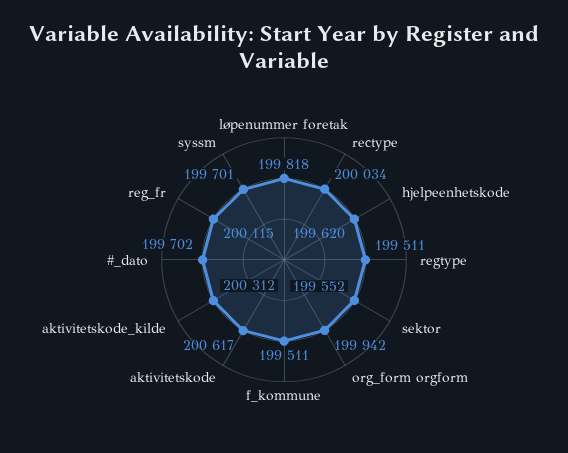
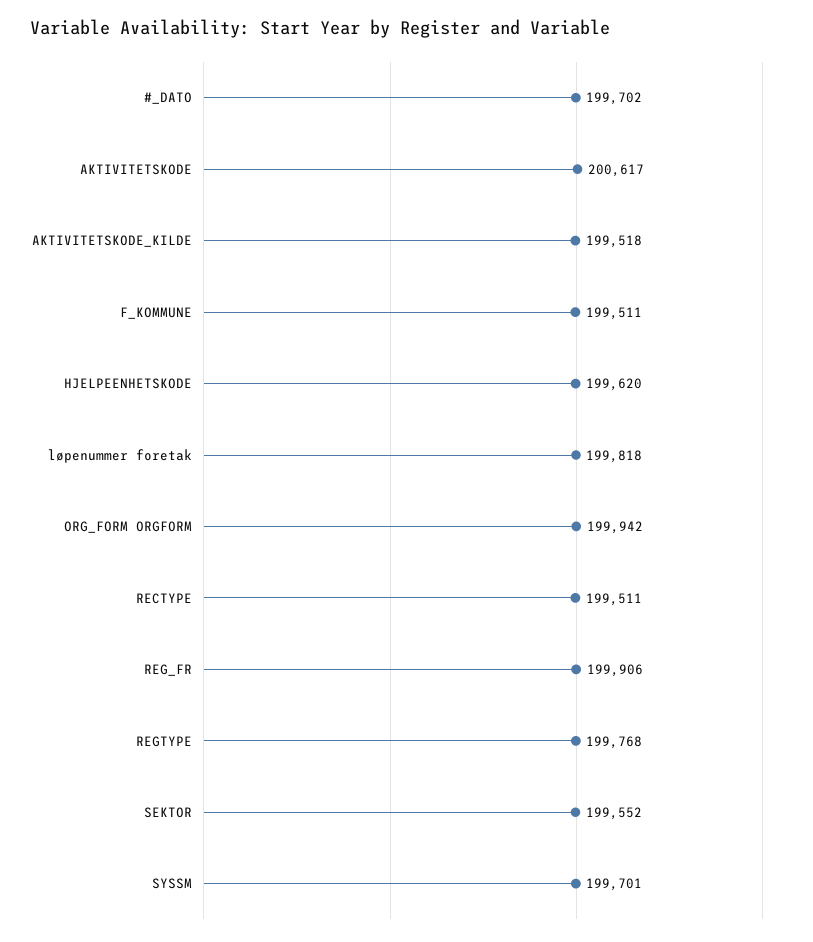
rectype: 200034 -> 199511
regtype: 199511 -> 199768
aktivitetskode_kilde: 200312 -> 199518
reg_fr: 200115 -> 199906

